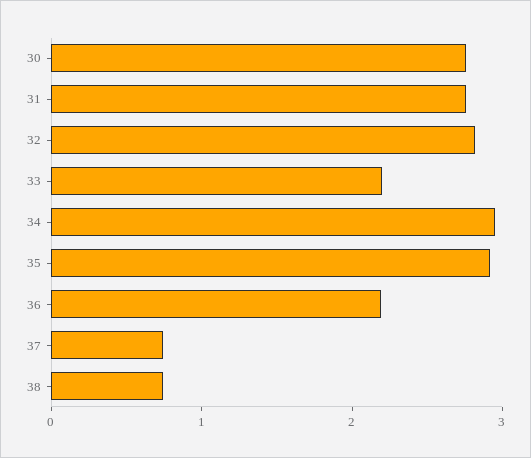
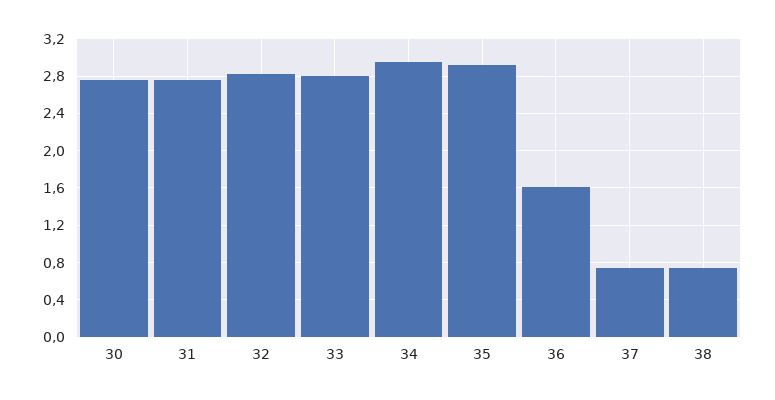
33: 2.2 -> 2.8
36: 2.2 -> 1.6

